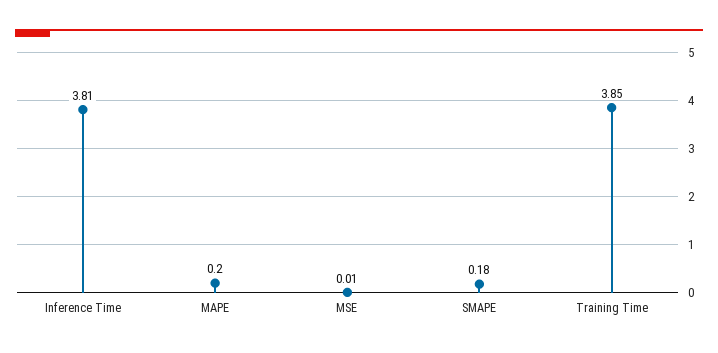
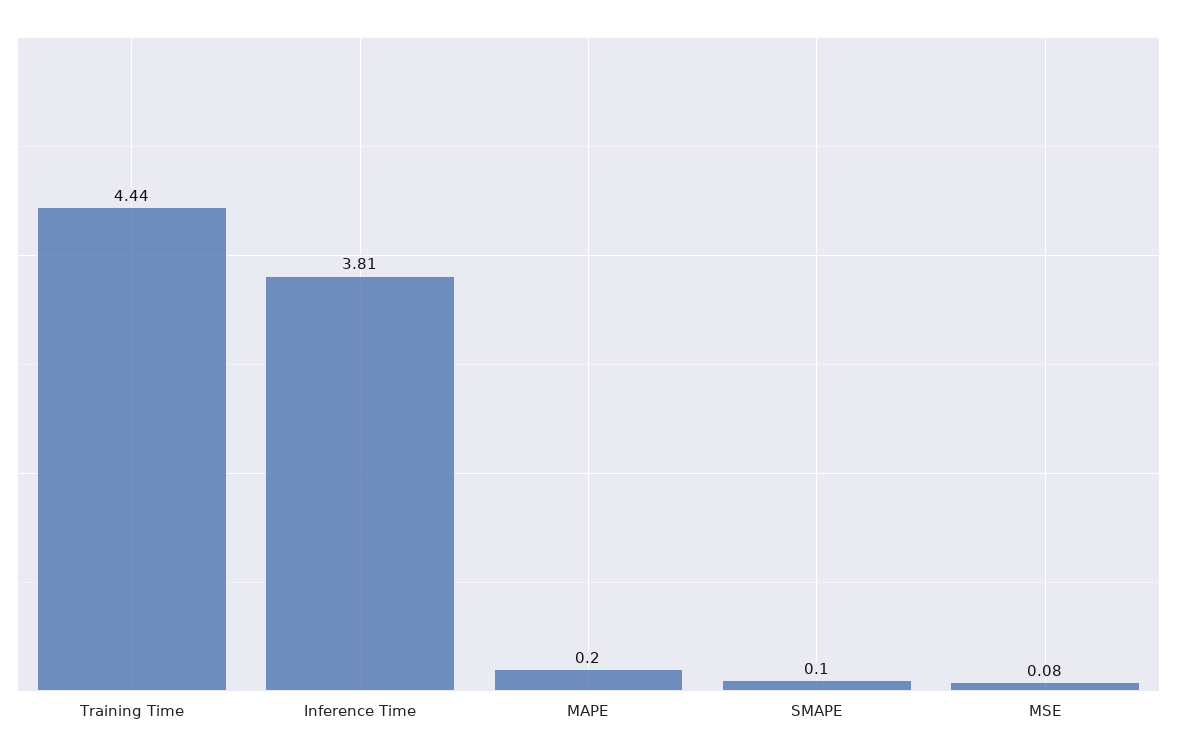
MSE: 0.01 -> 0.08
SMAPE: 0.18 -> 0.1
Training Time: 3.85 -> 4.44

